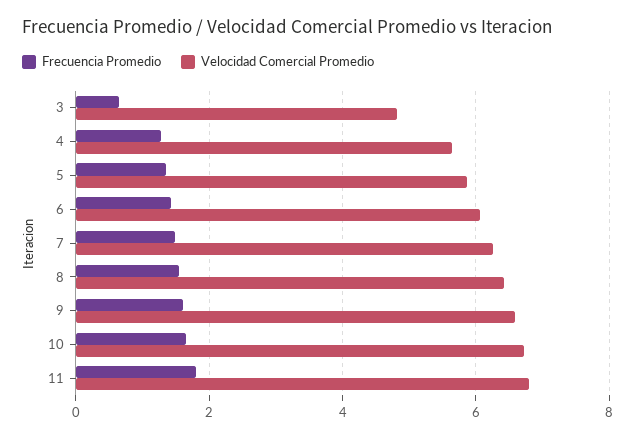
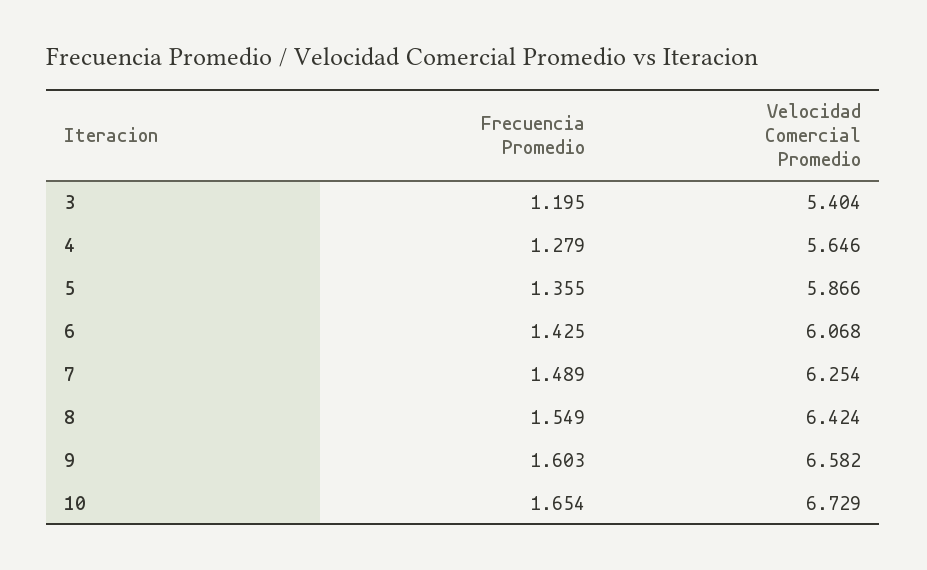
Frecuencia Promedio, 3: 0.6 -> 1.195
Velocidad Comercial Promedio, 3: 4.8 -> 5.404
Frecuencia Promedio, 11: 1.8 -> none
Velocidad Comercial Promedio, 11: 6.8 -> none

